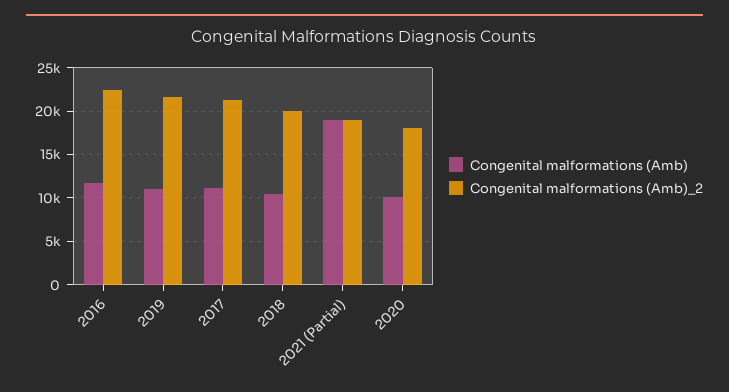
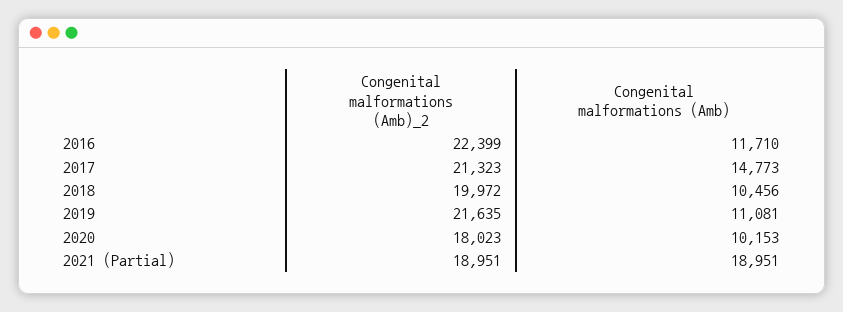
Congenital malformations (Amb), 2017: 11000 -> 14773

